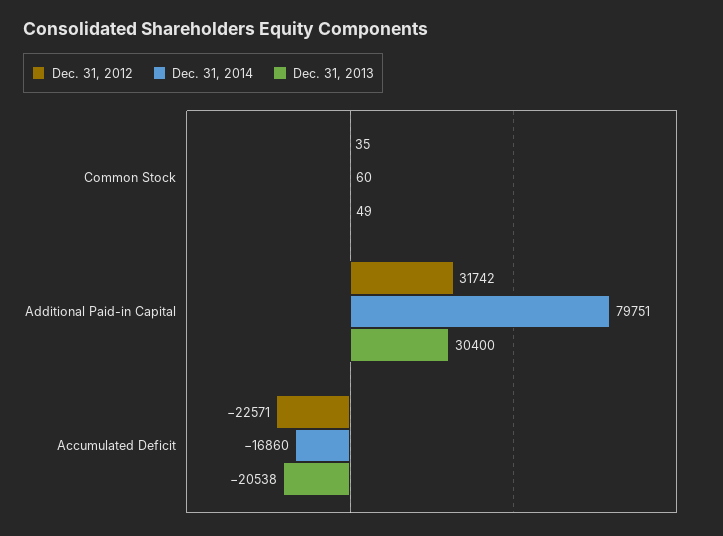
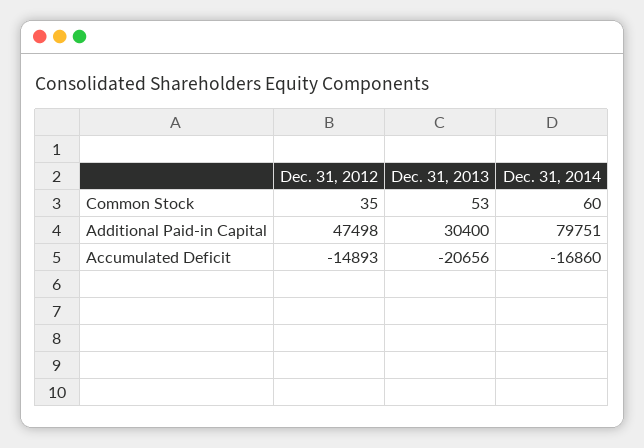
Dec. 31, 2013, Common Stock: 49 -> 53
Dec. 31, 2012, Additional Paid-in Capital: 31742 -> 47498
Dec. 31, 2012, Accumulated Deficit: -22571 -> -14893
Dec. 31, 2013, Accumulated Deficit: -20538 -> -20656

